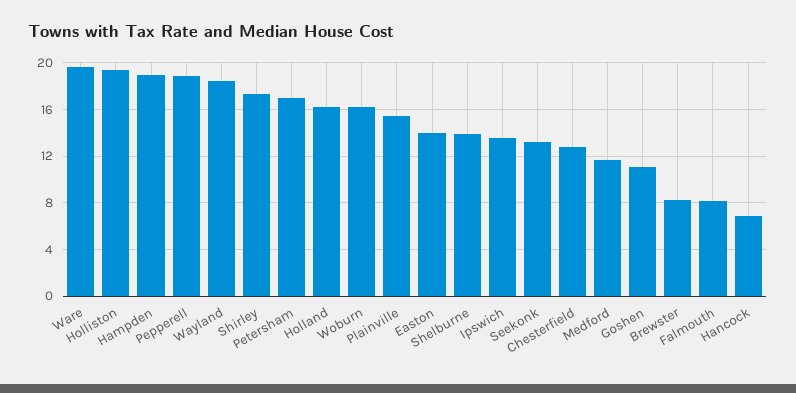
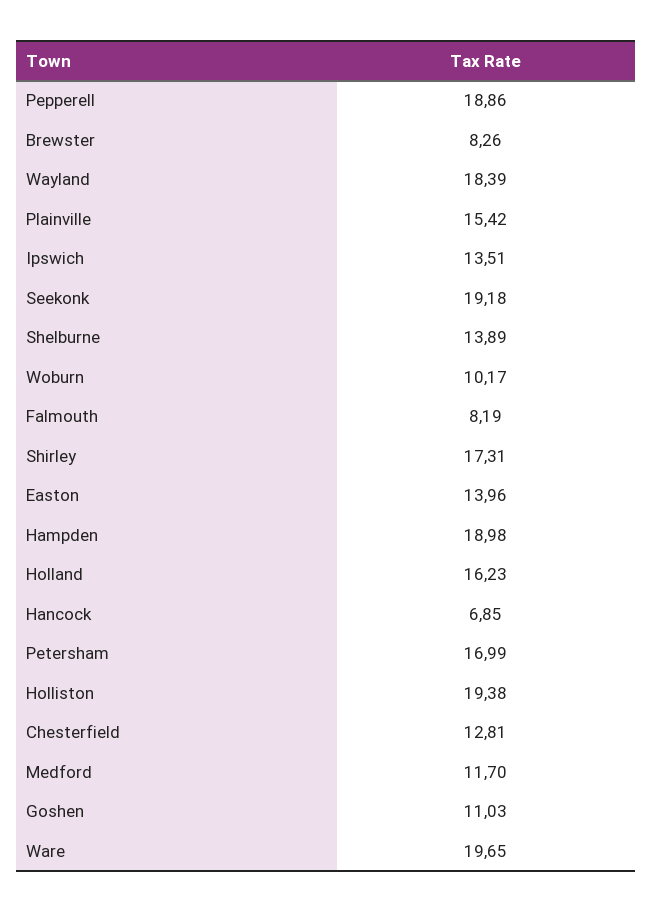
Woburn: 16 -> 10.17
Seekonk: 13 -> 19.18

